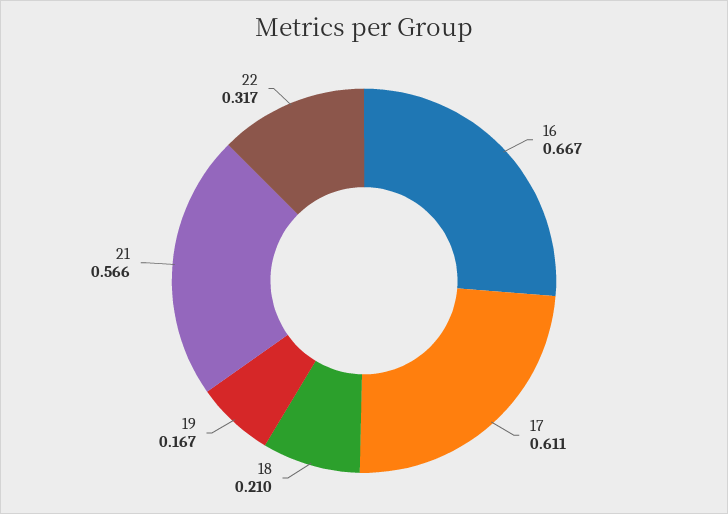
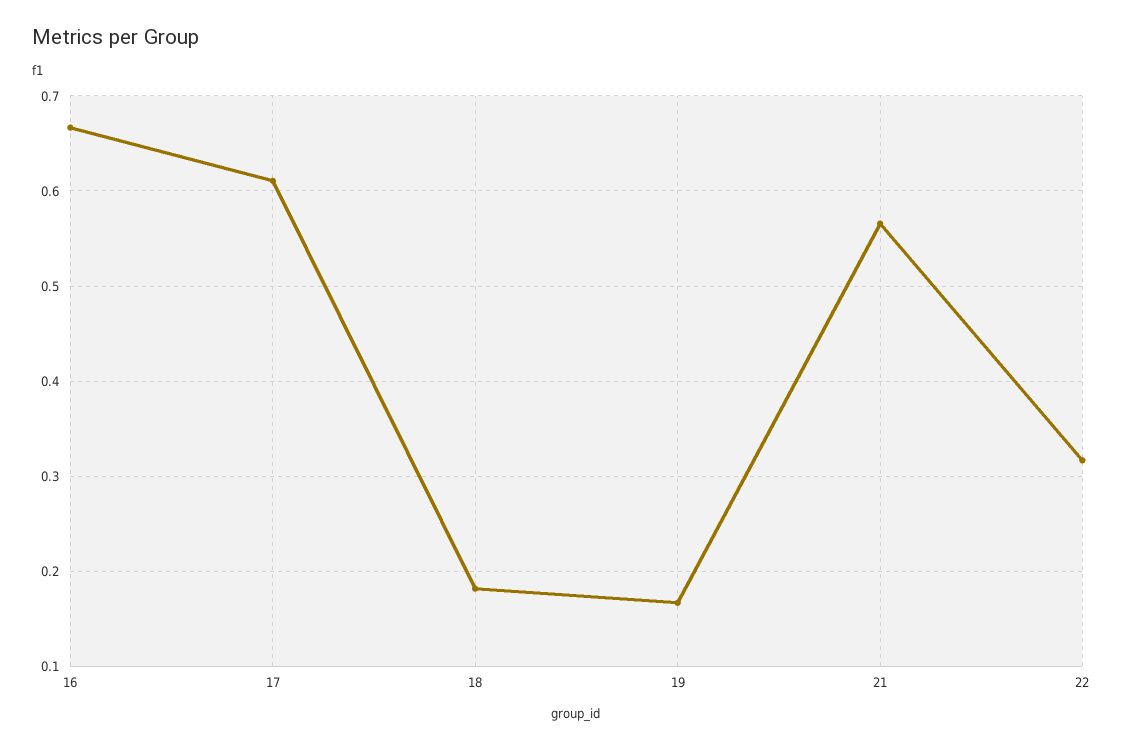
18: 0.21 -> 0.18

